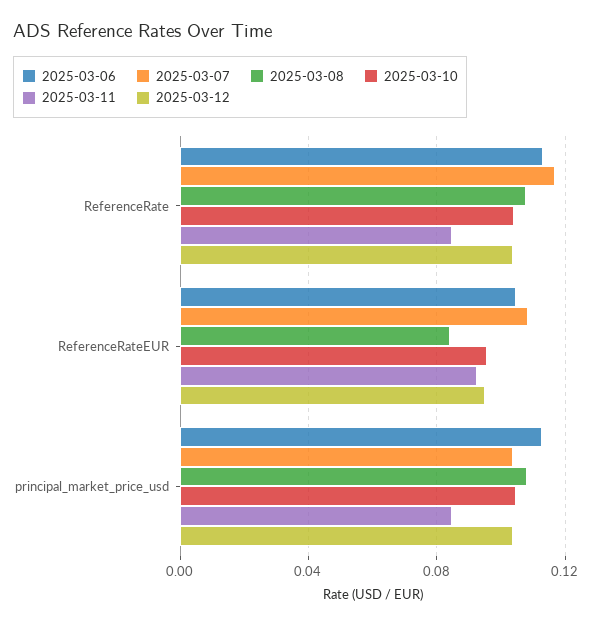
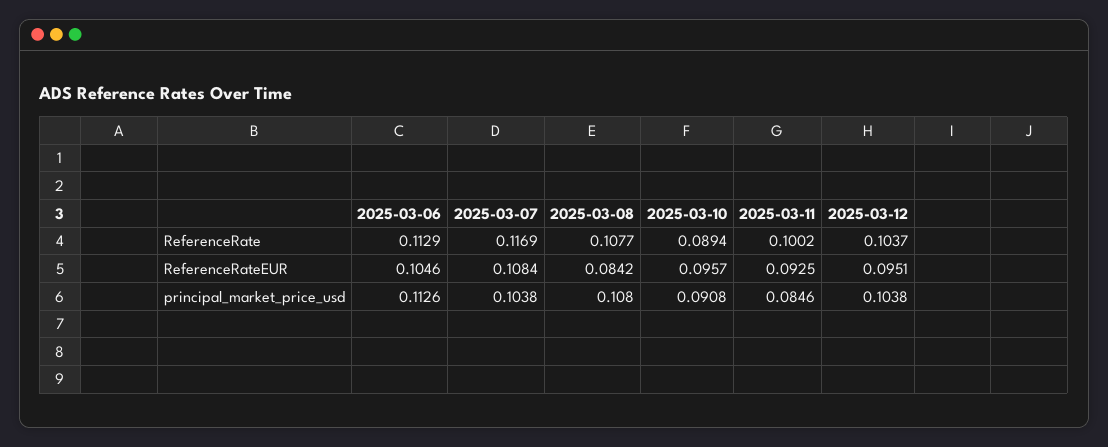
2025-03-10, ReferenceRate: 0.105 -> 0.0894
2025-03-11, ReferenceRate: 0.085 -> 0.1002
2025-03-10, principal_market_price_usd: 0.105 -> 0.0908

